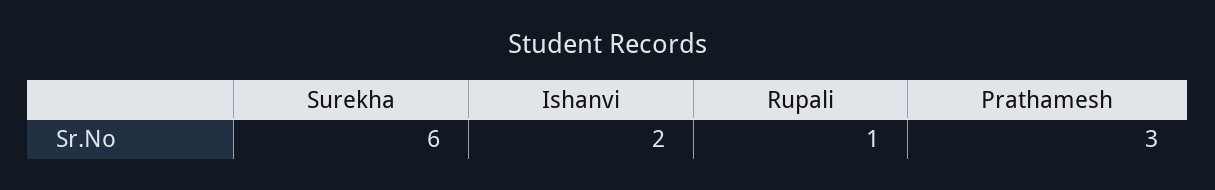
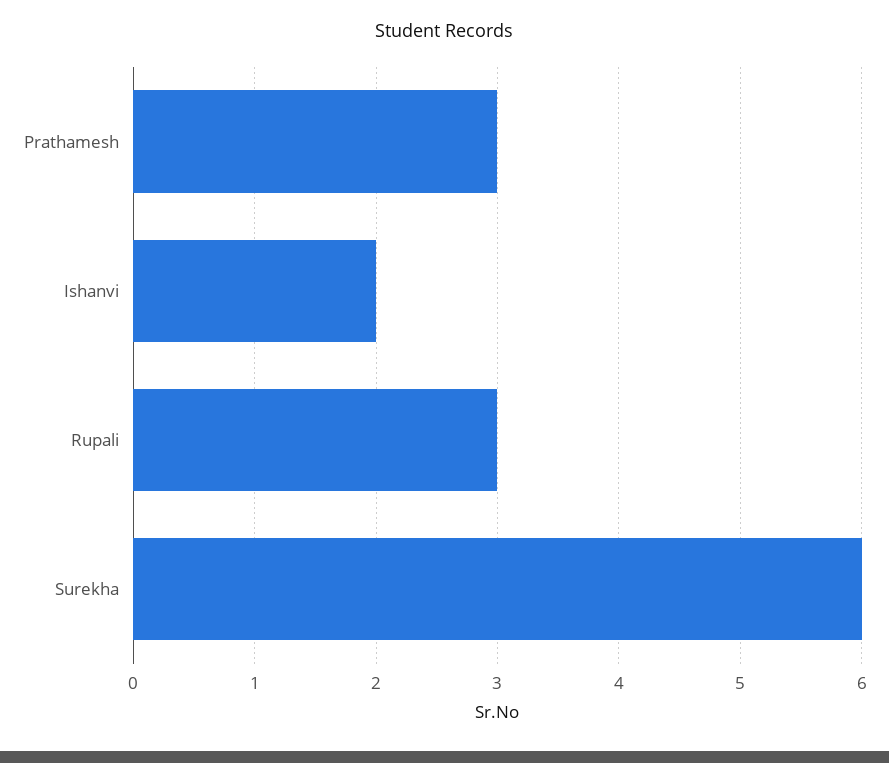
Rupali: 1 -> 3

